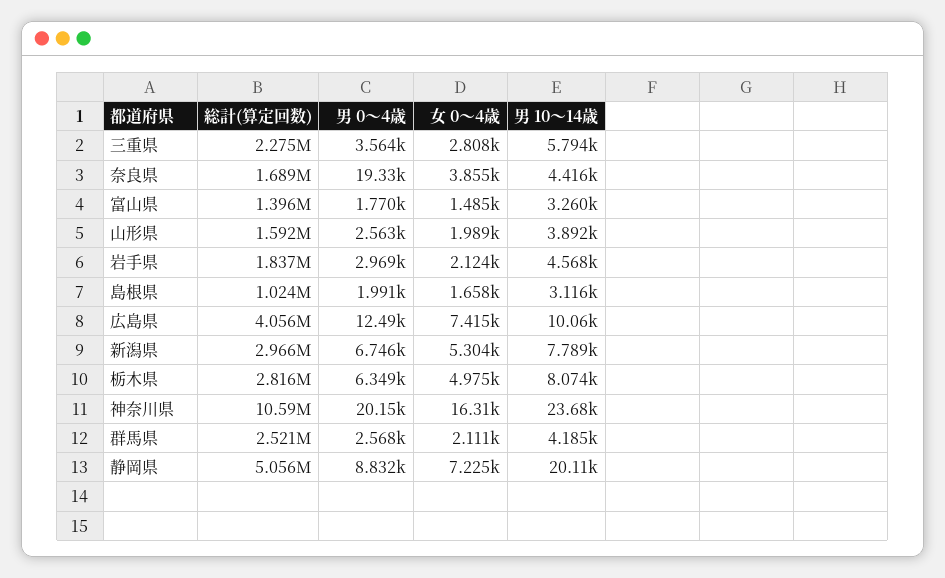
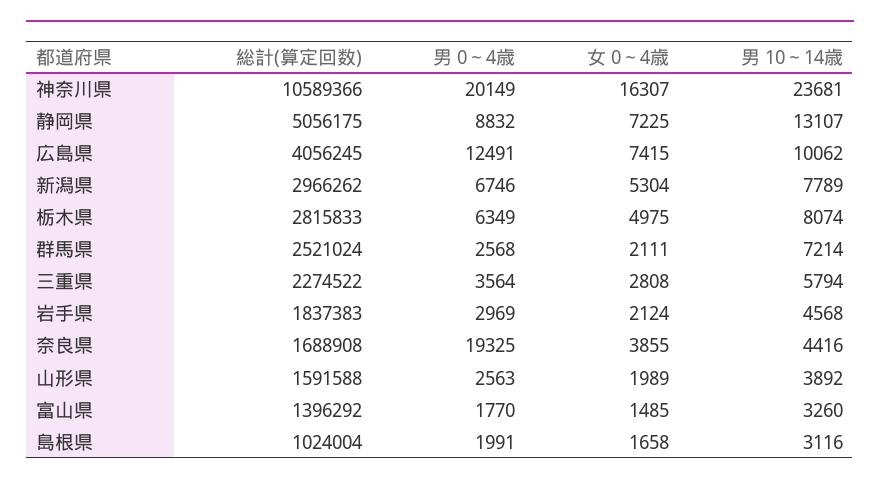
男 10～14歳, 群馬県: 4185 -> 7214
男 10～14歳, 静岡県: 20110 -> 13107

